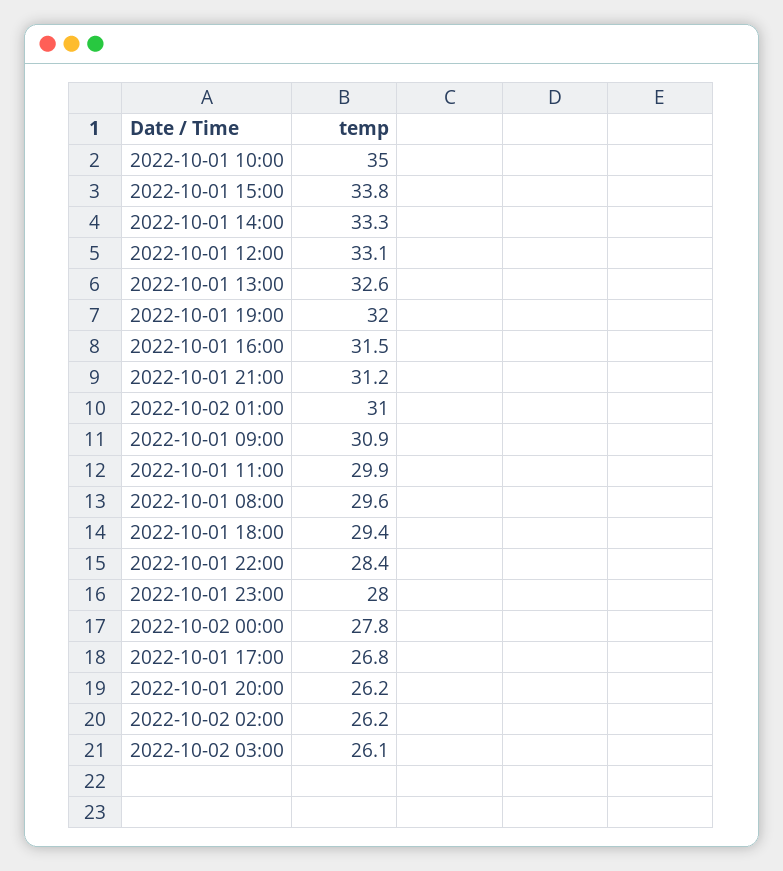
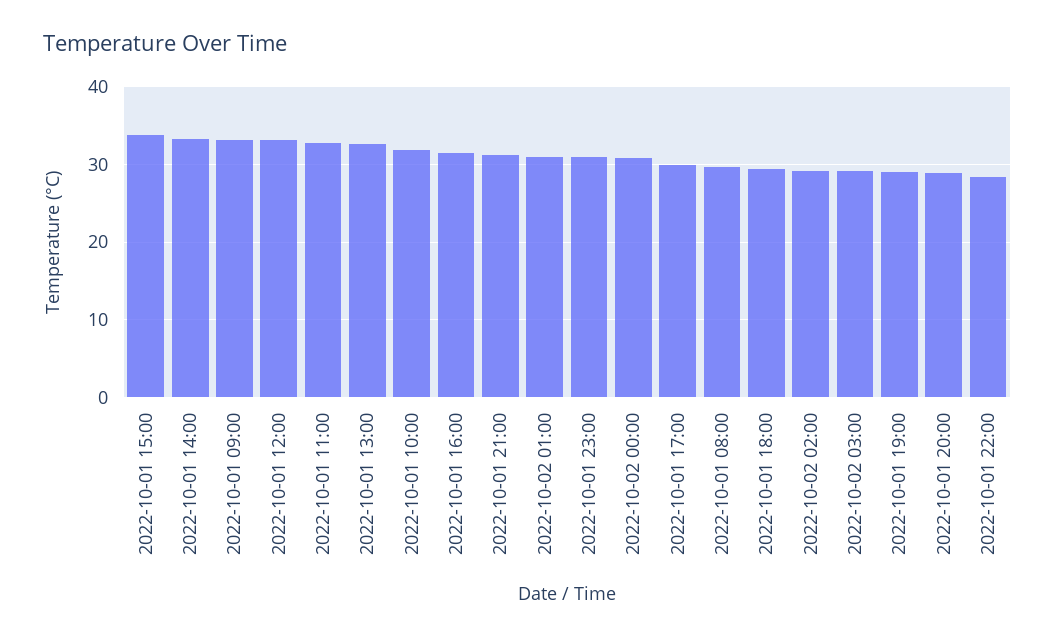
2022-10-01 10:00: 35 -> 32
2022-10-01 19:00: 32 -> 29
2022-10-01 09:00: 30.9 -> 33
2022-10-01 11:00: 29.9 -> 33
2022-10-01 23:00: 28 -> 31
2022-10-02 00:00: 27.8 -> 31
2022-10-01 17:00: 26.8 -> 30
2022-10-01 20:00: 26.2 -> 29
2022-10-02 02:00: 26.2 -> 29
2022-10-02 03:00: 26.1 -> 29

